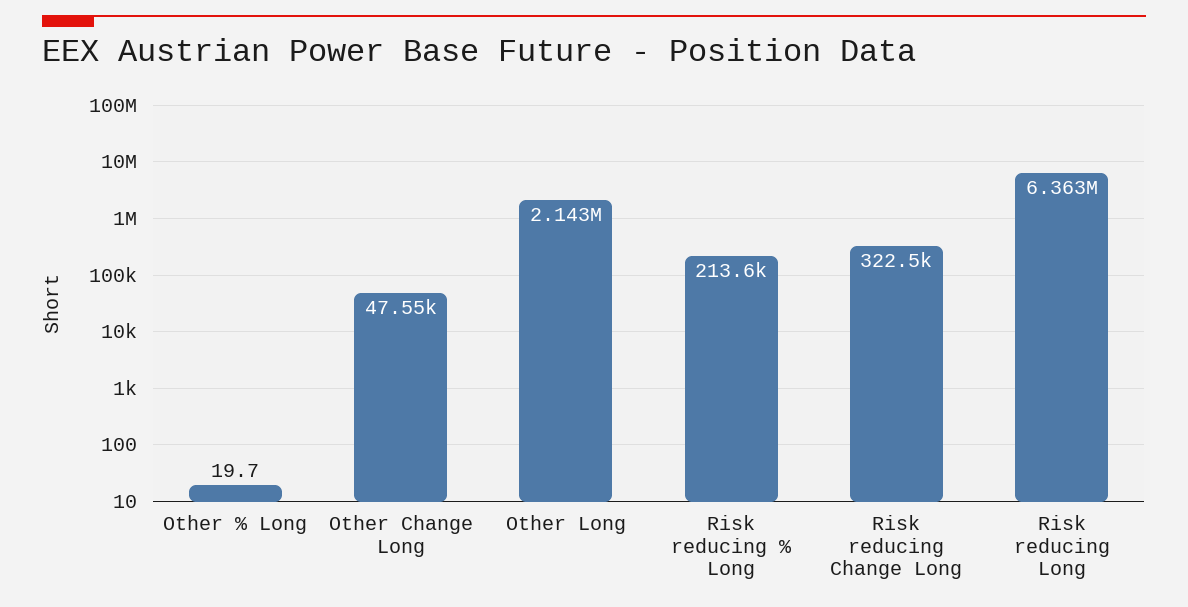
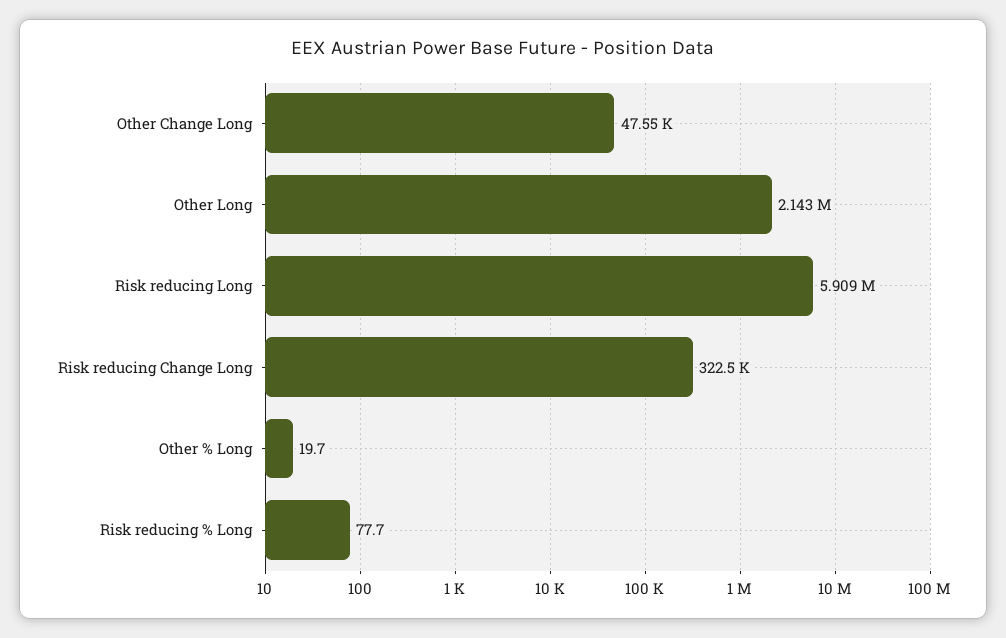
Risk reducing % Long: 213600 -> 77.7
Risk reducing Long: 6363000 -> 5909000

